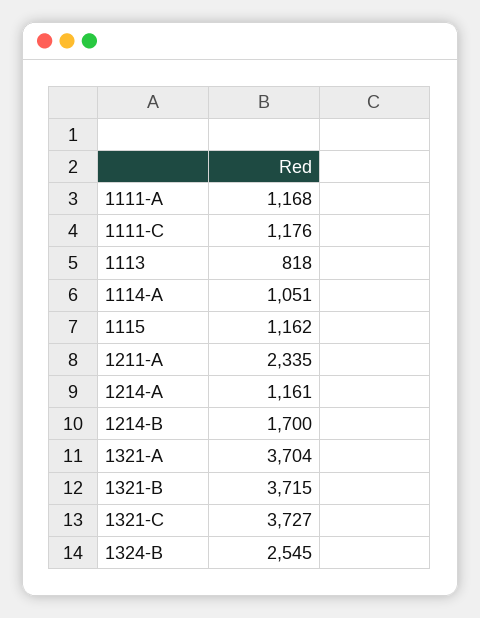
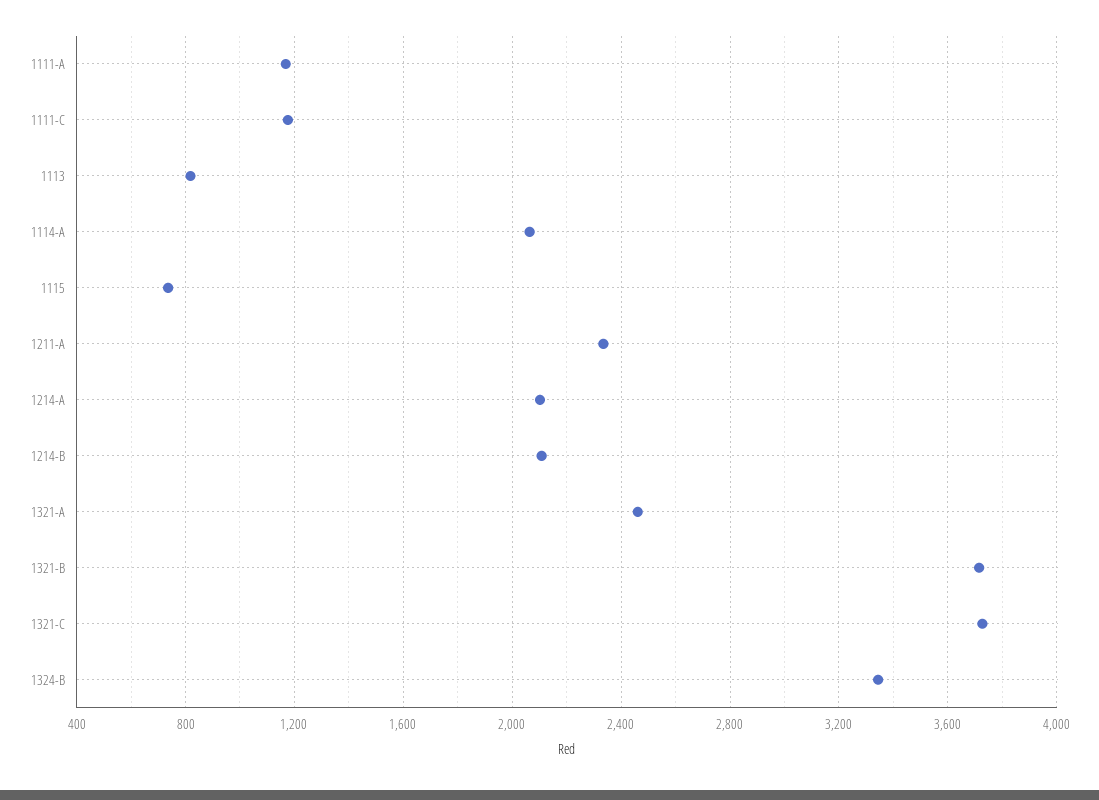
1114-A: 1051 -> 2050
1115: 1162 -> 750
1214-A: 1161 -> 2100
1214-B: 1700 -> 2100
1321-A: 3704 -> 2450
1324-B: 2545 -> 3350

